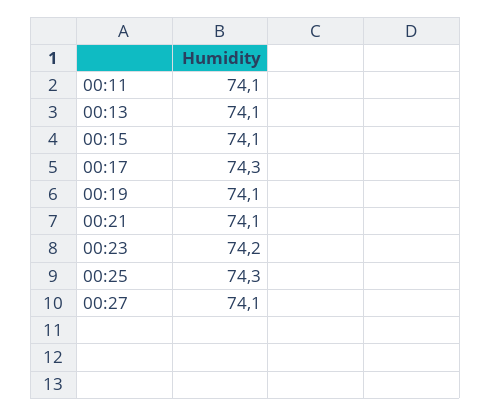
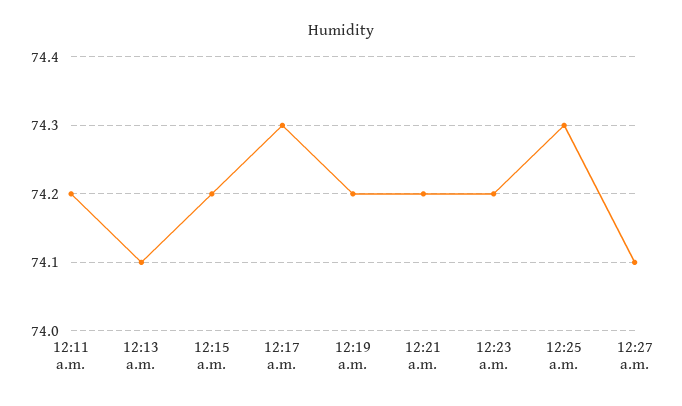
00:11: 74.1 -> 74.2
00:15: 74.1 -> 74.2
00:19: 74.1 -> 74.2
00:21: 74.1 -> 74.2

